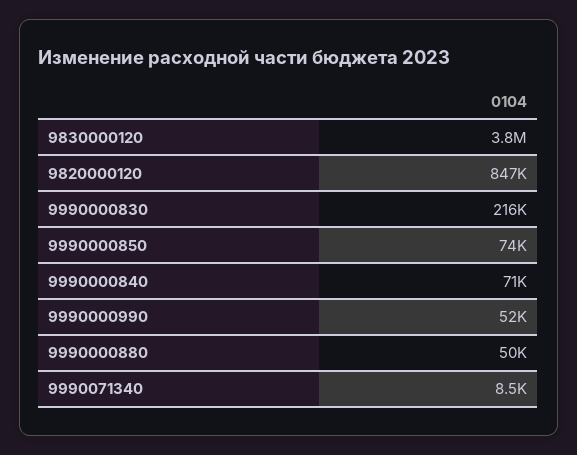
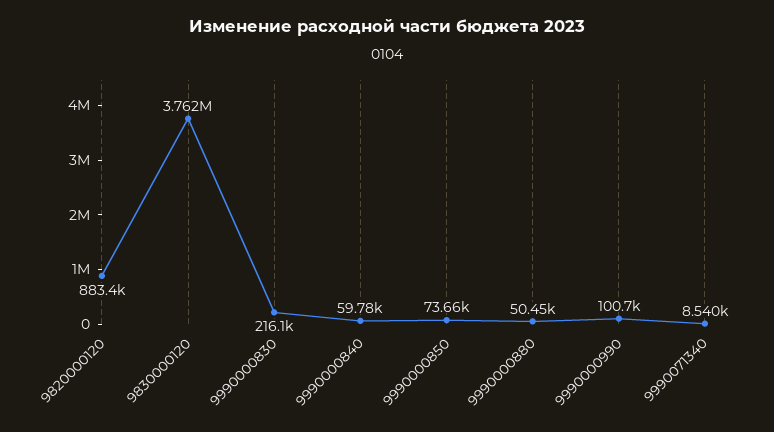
9820000120: 847000 -> 883400
9990000840: 71000 -> 59780
9990000990: 52000 -> 100700

